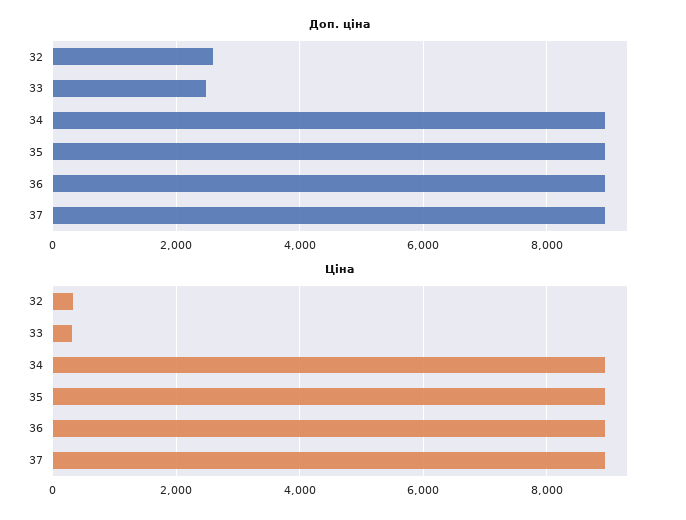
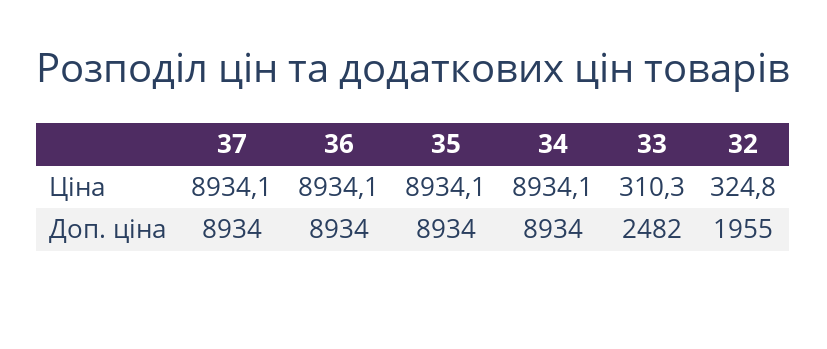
Доп. ціна, 32: 2600 -> 1955

